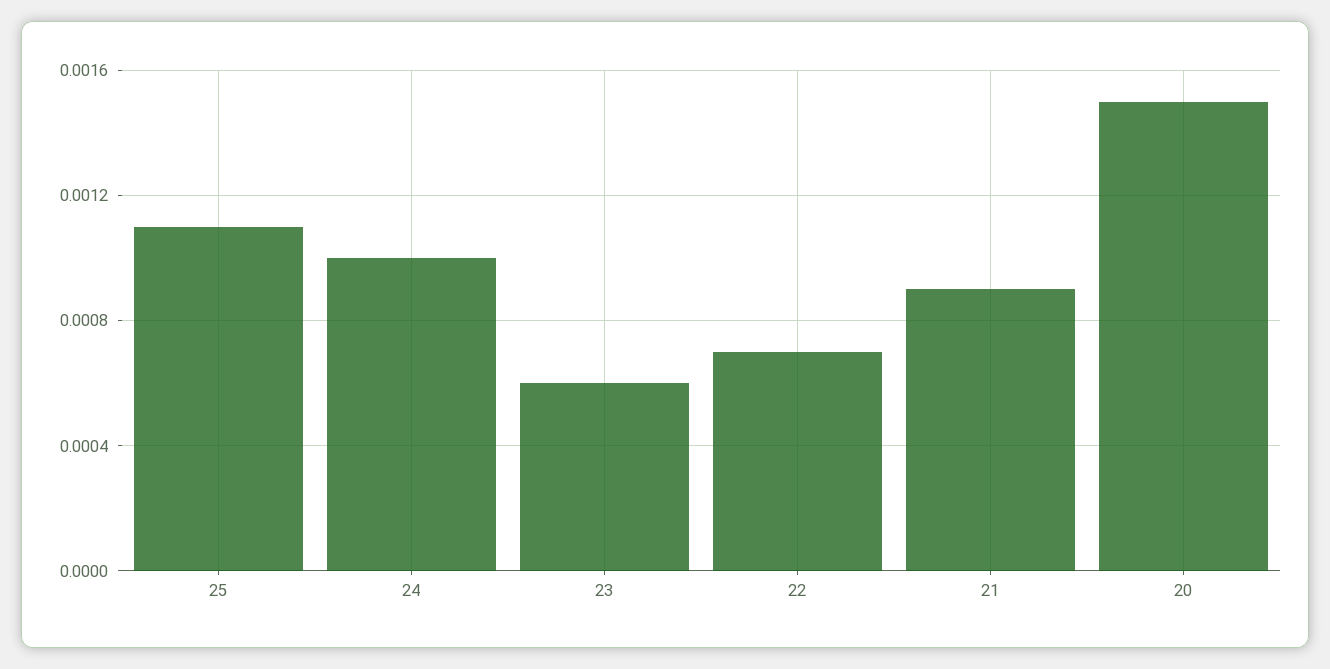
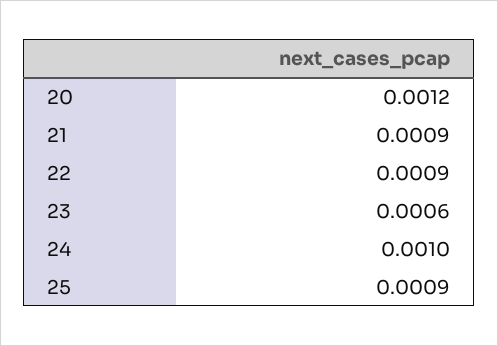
25: 0.0011 -> 0.0009
22: 0.0007 -> 0.0009
20: 0.0015 -> 0.0012

